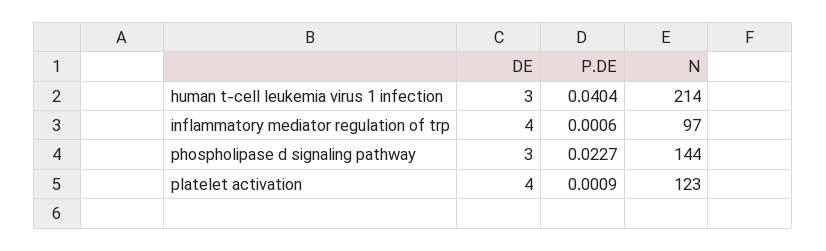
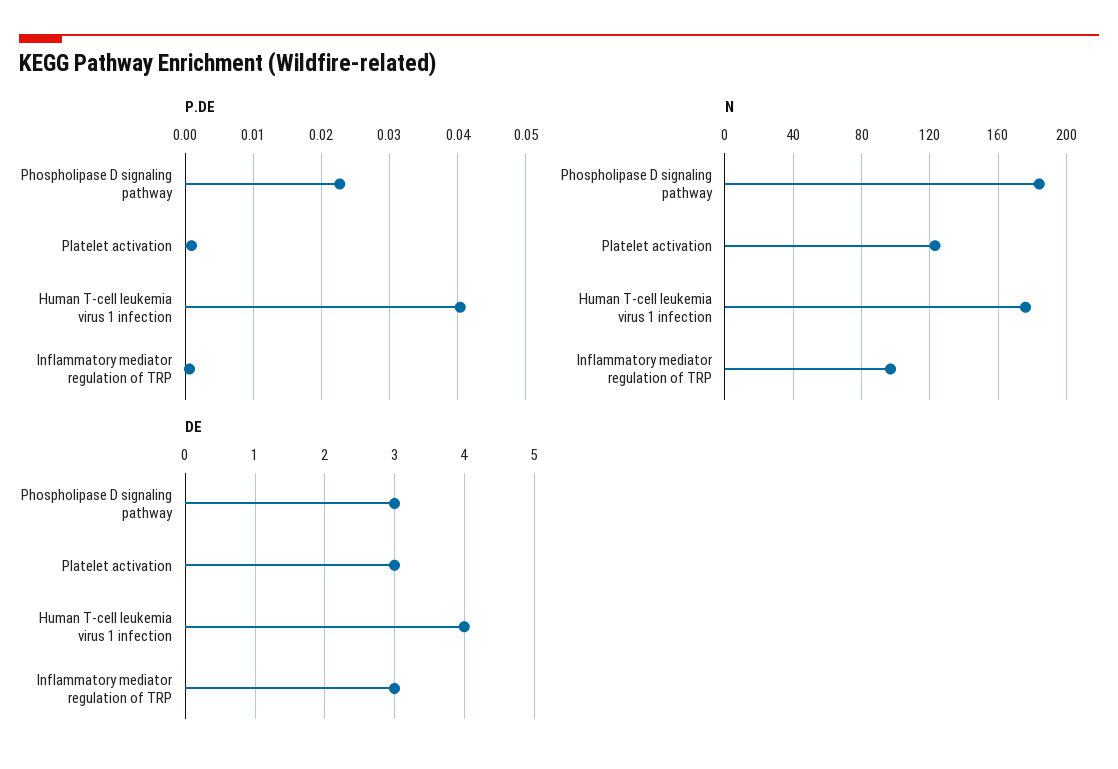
DE, human t-cell leukemia virus 1 infection: 3 -> 4
N, human t-cell leukemia virus 1 infection: 214 -> 175
DE, inflammatory mediator regulation of trp: 4 -> 3
N, phospholipase d signaling pathway: 144 -> 185
DE, platelet activation: 4 -> 3

